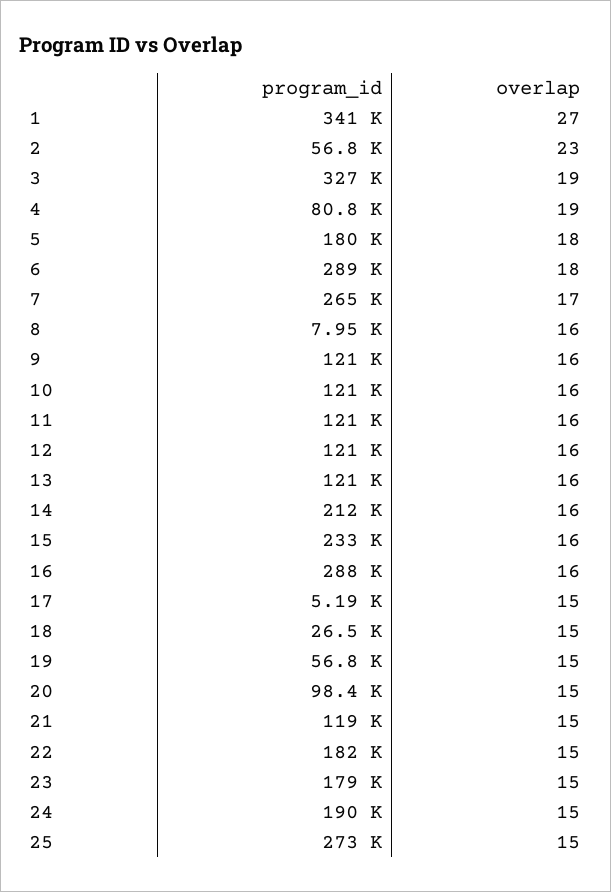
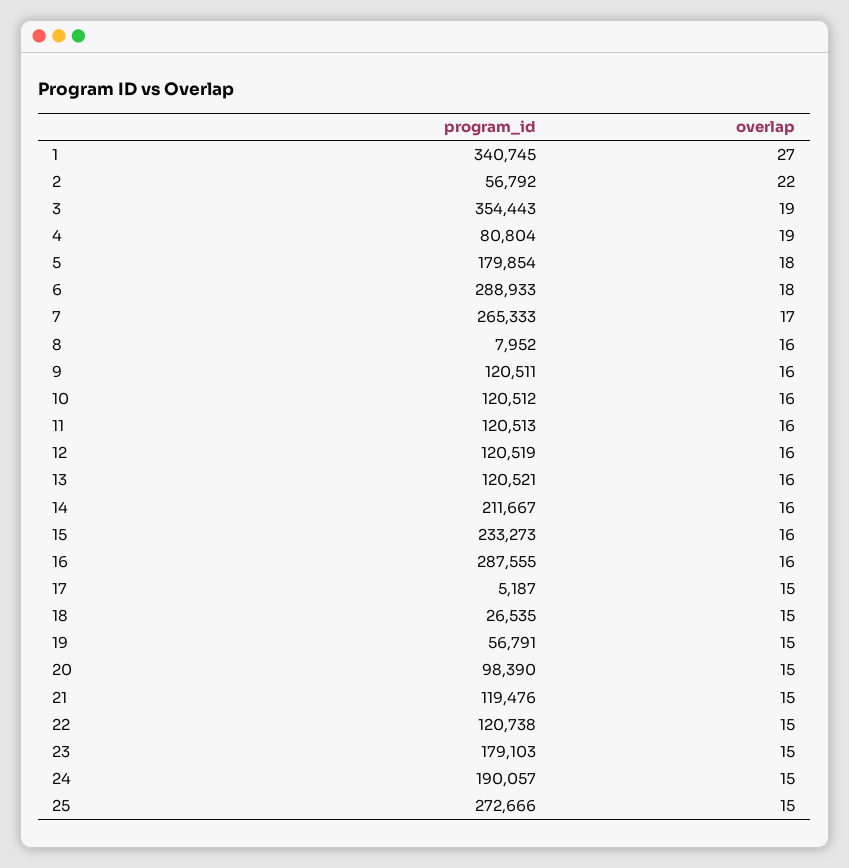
overlap, 2: 23 -> 22
program_id, 3: 327000 -> 354443
program_id, 22: 182000 -> 120738

